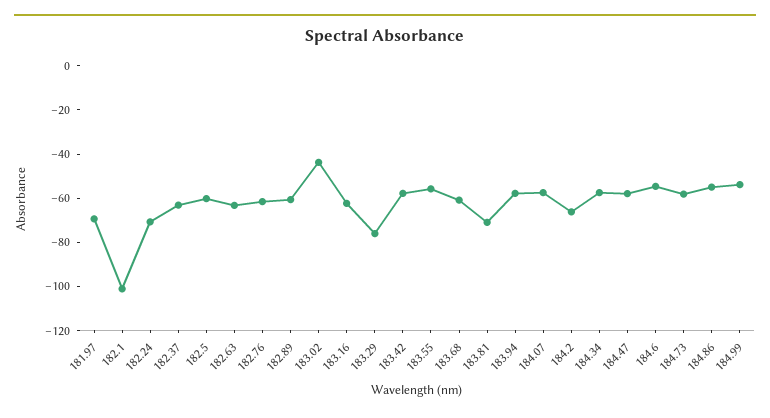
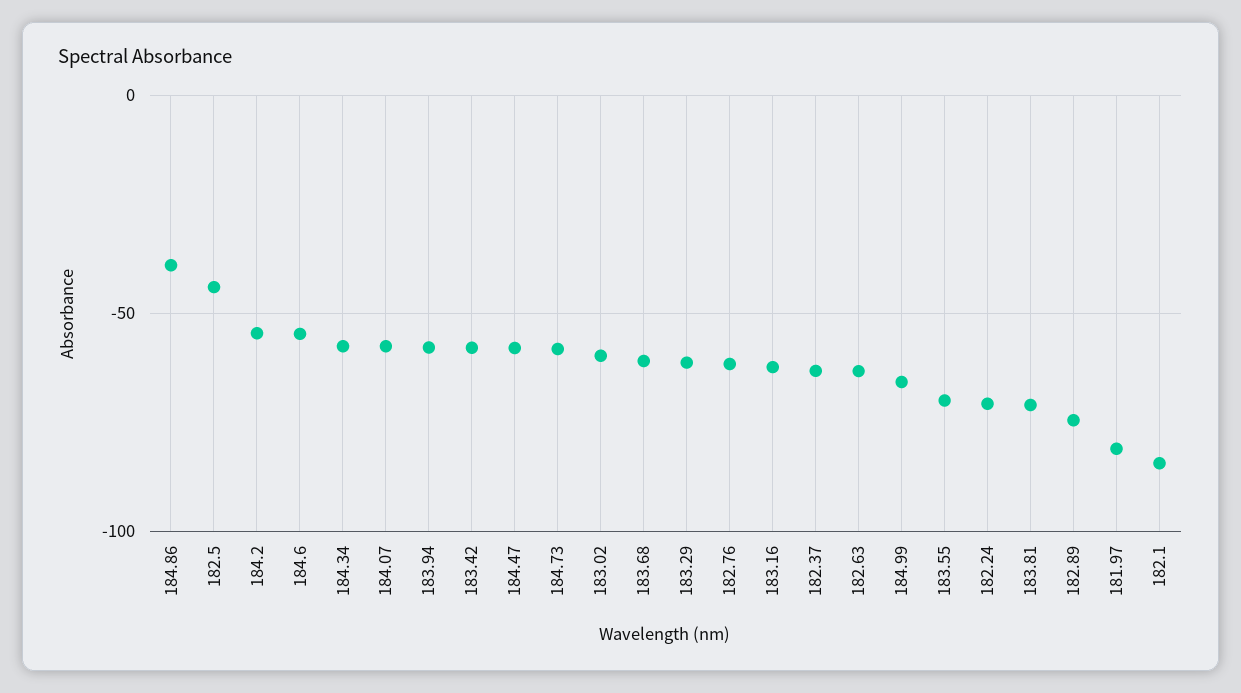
181.97: -70 -> -80
182.1: -100 -> -85
182.5: -60 -> -45
182.89: -60 -> -75
183.02: -45 -> -60
183.29: -75 -> -60
183.55: -55 -> -70
184.2: -65 -> -55
184.86: -55 -> -40
184.99: -55 -> -65

